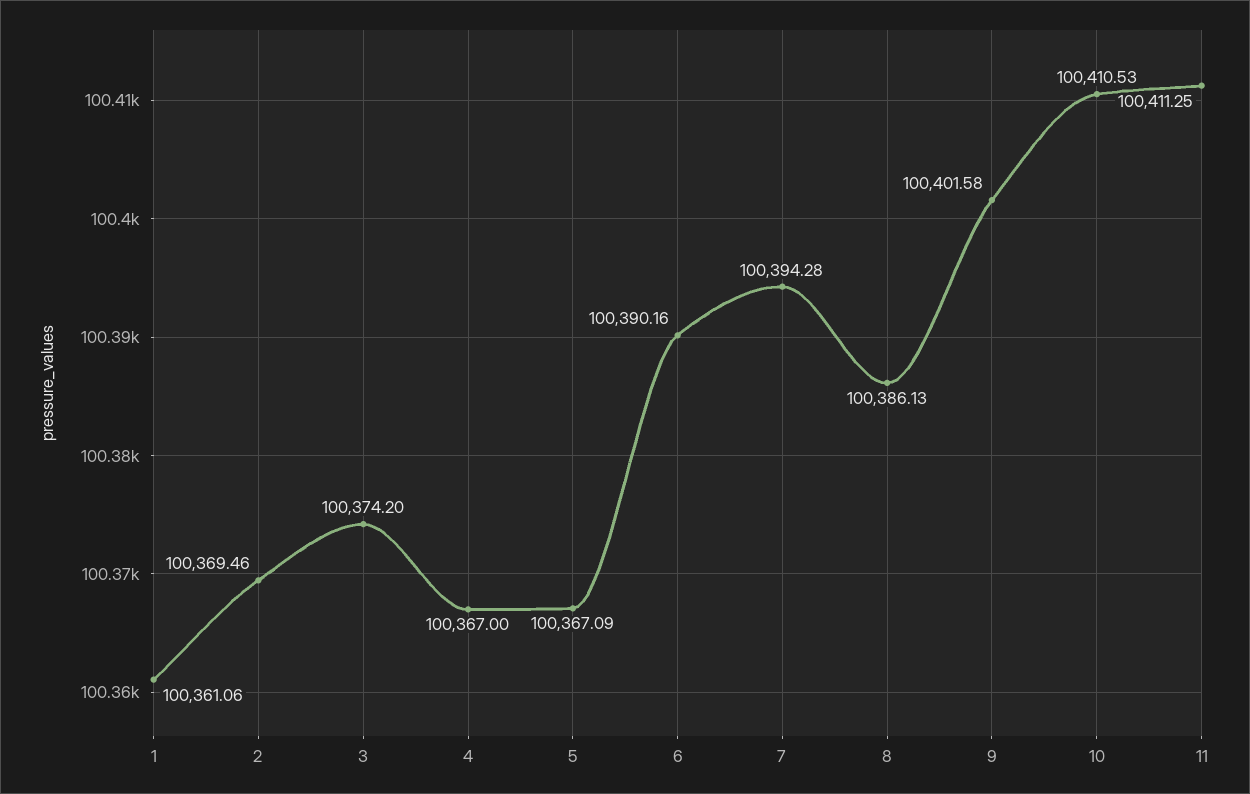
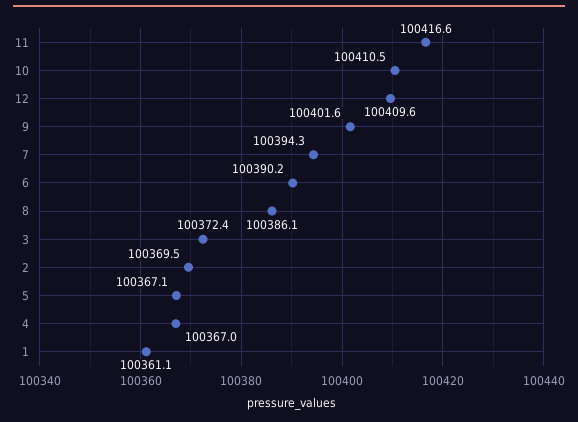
3: 100374.2 -> 100372.4
11: 100411.25 -> 100416.6
12: none -> 100409.6

